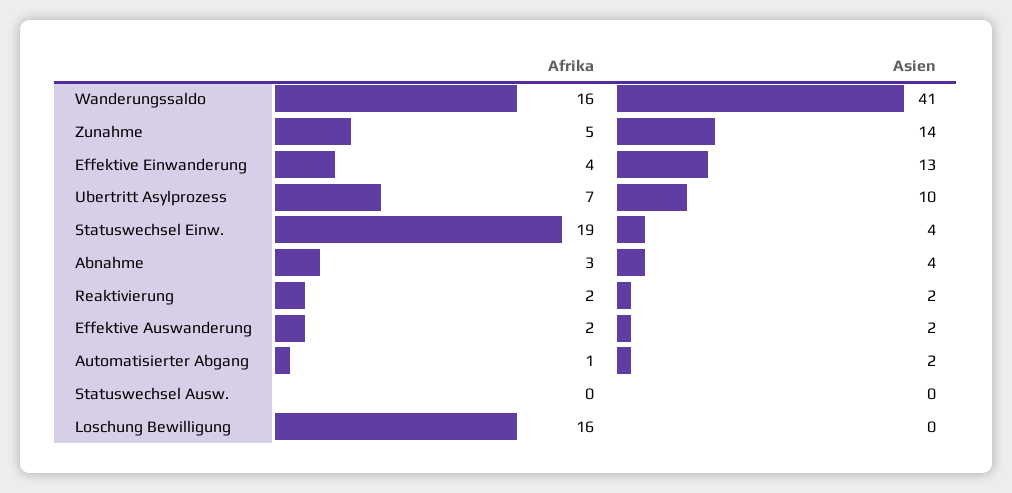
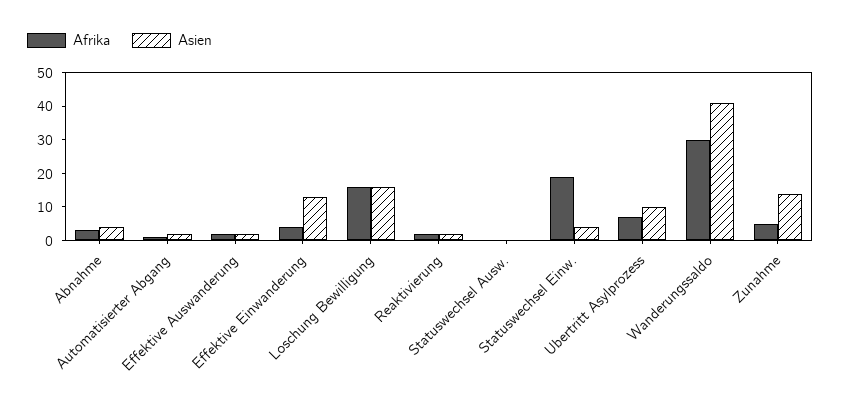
Afrika, Wanderungssaldo: 16 -> 30
Asien, Loschung Bewilligung: 0 -> 15

